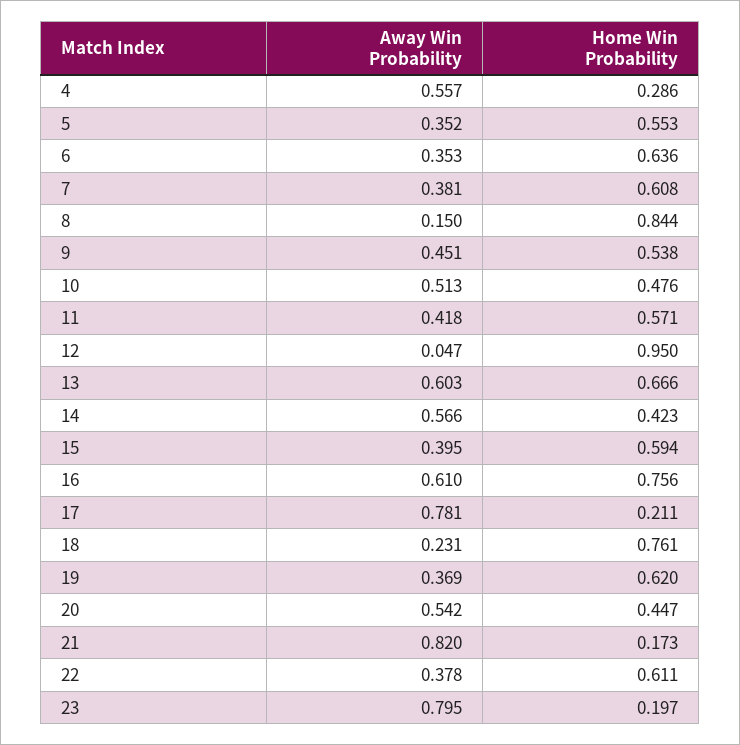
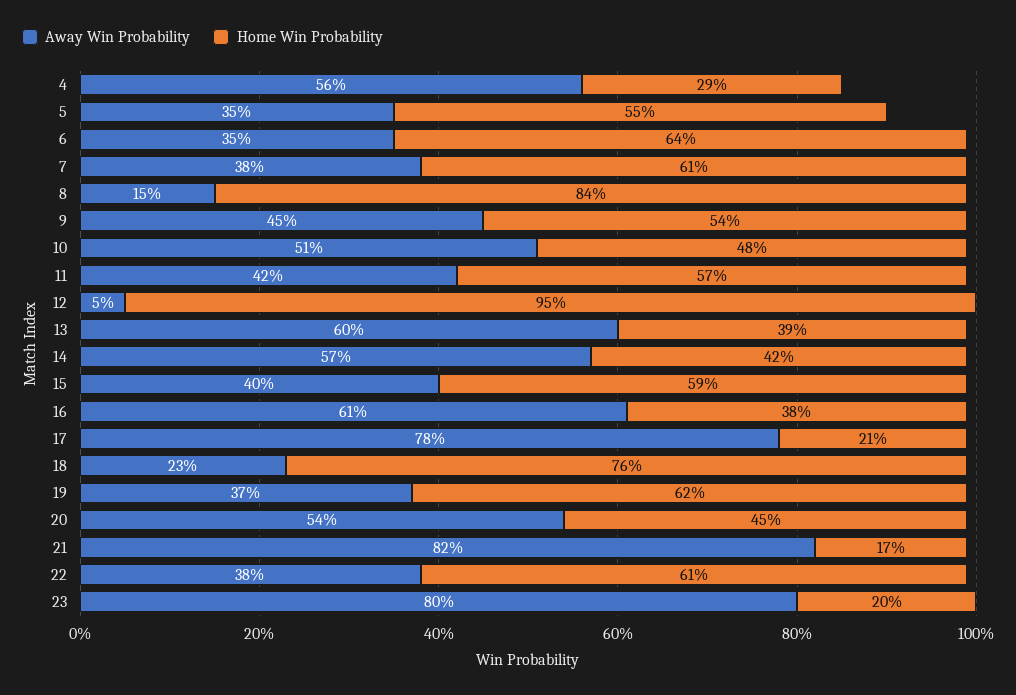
Home Win Probability, 13: 0.666 -> 0.39
Home Win Probability, 16: 0.756 -> 0.38

